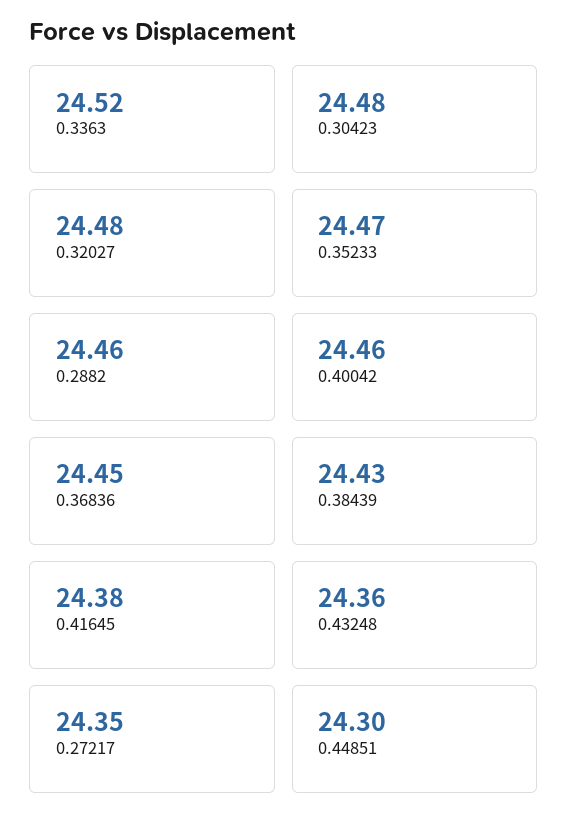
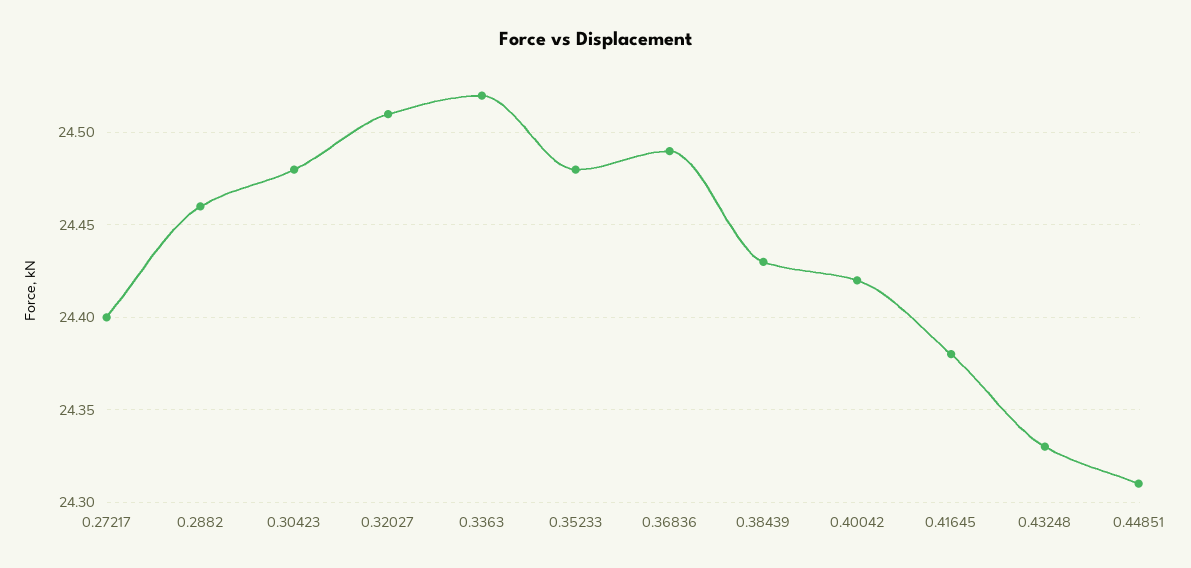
0.32027: 24.48 -> 24.51
0.35233: 24.47 -> 24.48
0.40042: 24.46 -> 24.42
0.36836: 24.45 -> 24.49
0.43248: 24.36 -> 24.33
0.27217: 24.35 -> 24.4
0.44851: 24.3 -> 24.31

